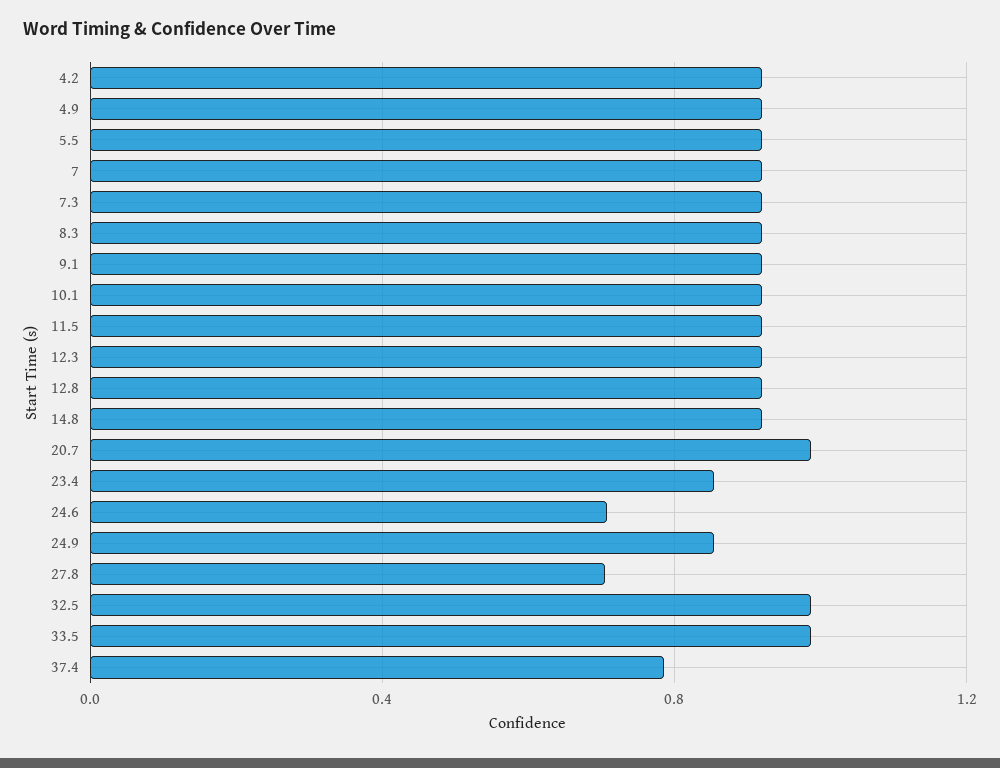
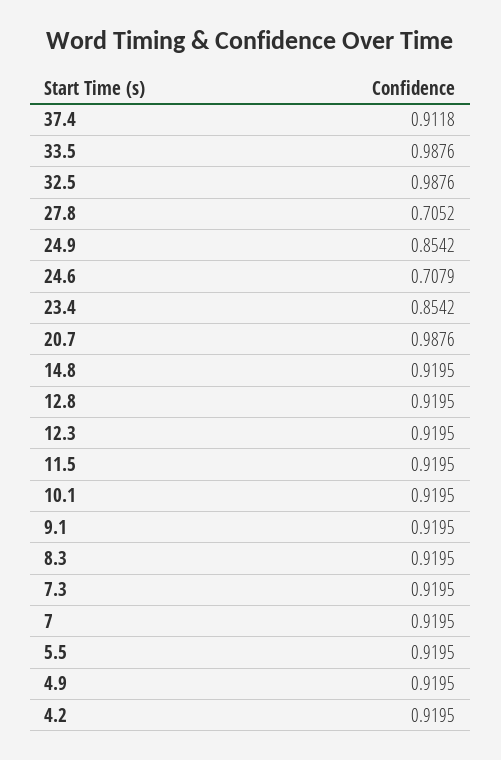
37.4: 0.8 -> 0.9118

